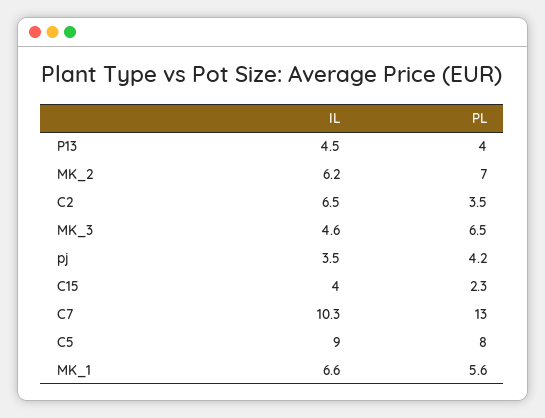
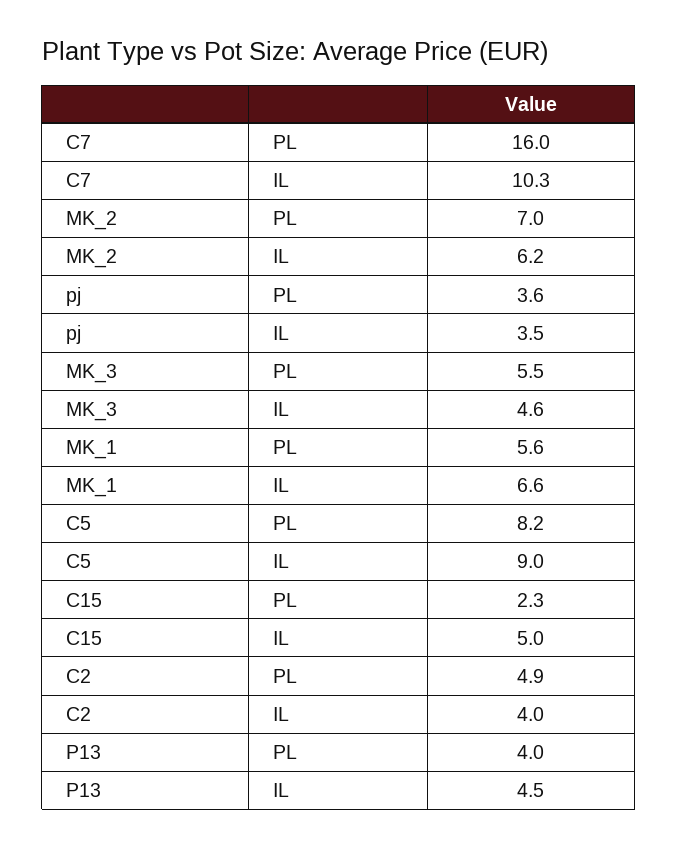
IL, C2: 6.5 -> 4
PL, C2: 3.5 -> 4.9
PL, MK_3: 6.5 -> 5.5
PL, pj: 4.2 -> 3.6
IL, C15: 4 -> 5
PL, C7: 13 -> 16
PL, C5: 8 -> 8.2

